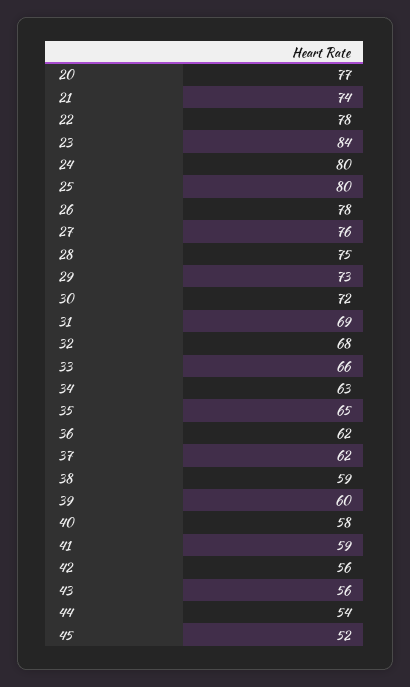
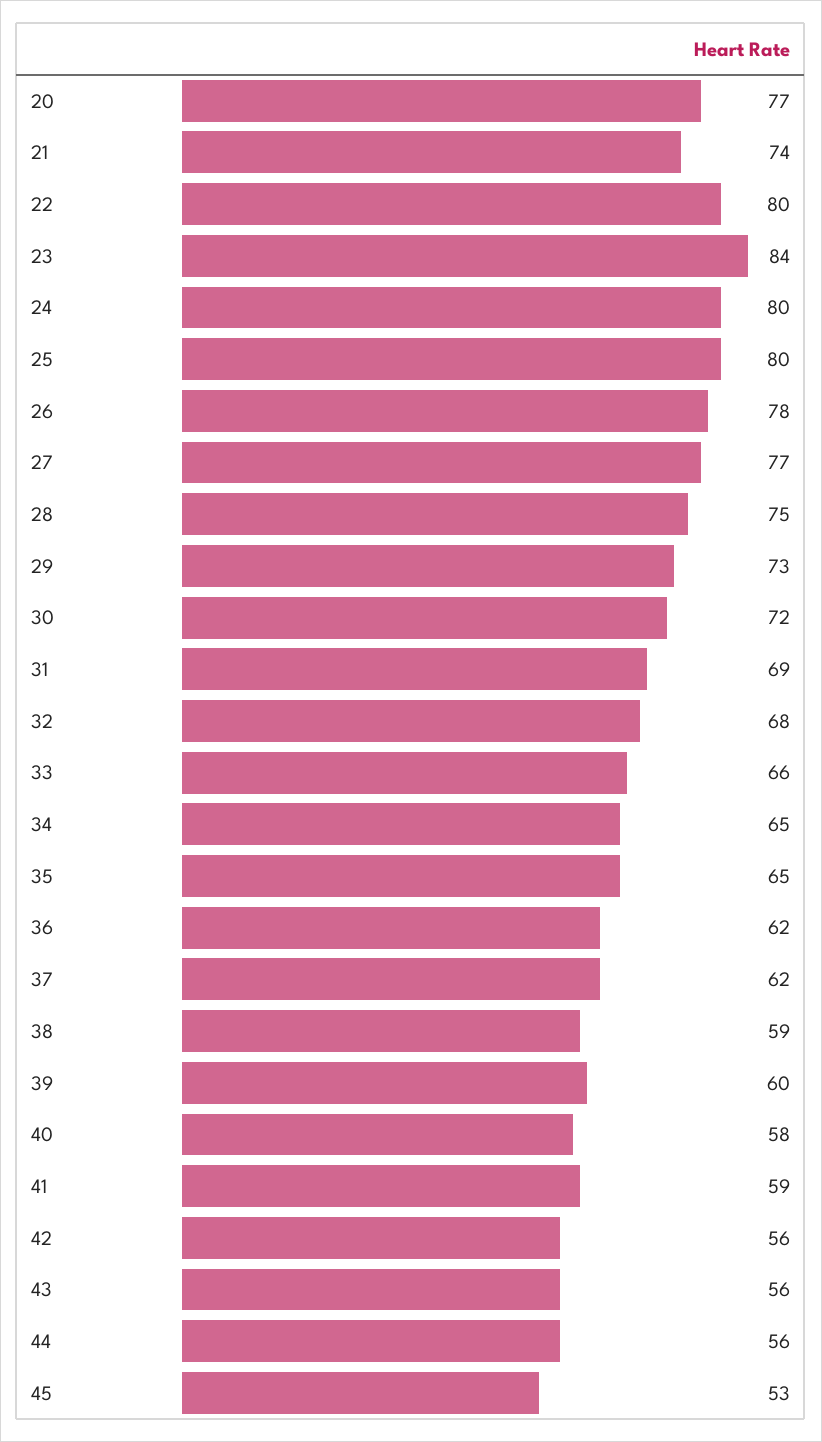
22: 78 -> 80
27: 76 -> 77
34: 63 -> 65
44: 54 -> 56
45: 52 -> 53

